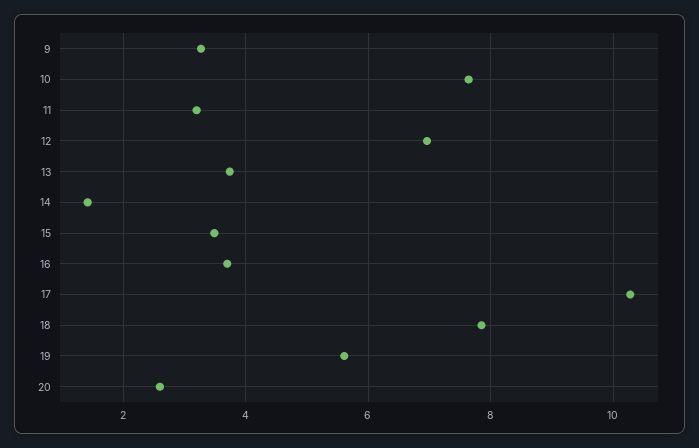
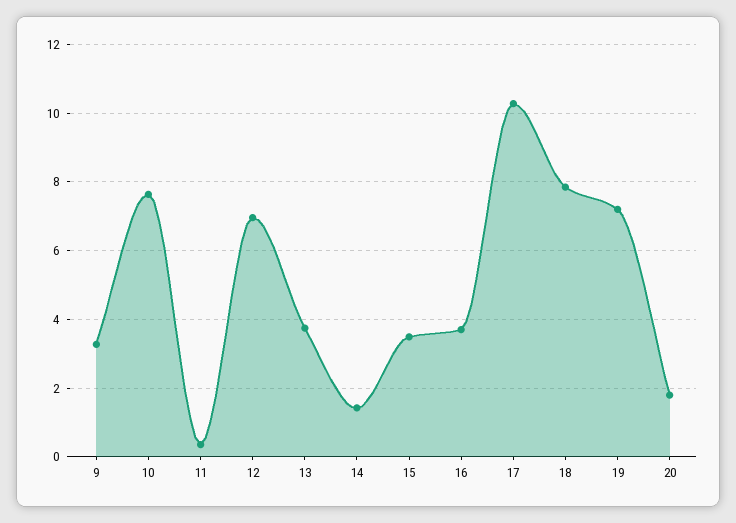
11: 3.2 -> 0.4
19: 5.6 -> 7.2
20: 2.6 -> 1.8

